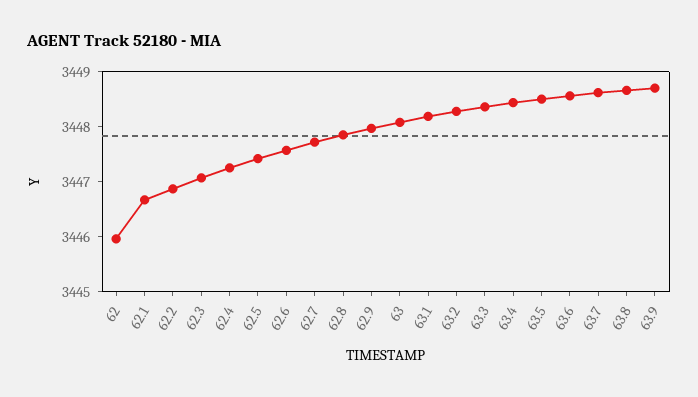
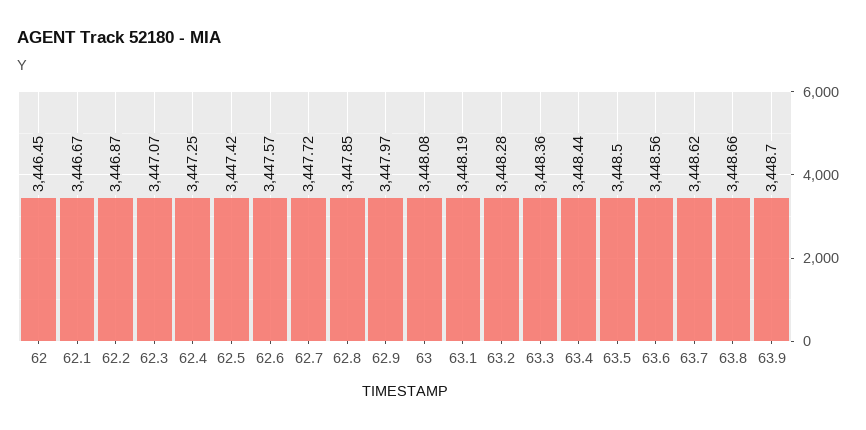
62: 3446 -> 3446.45

